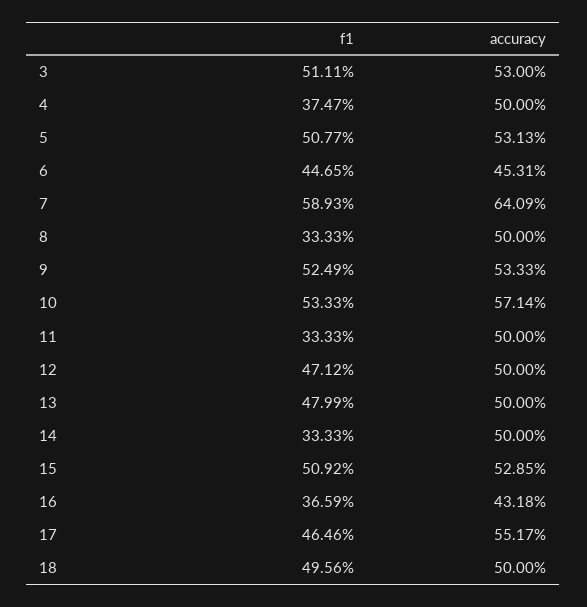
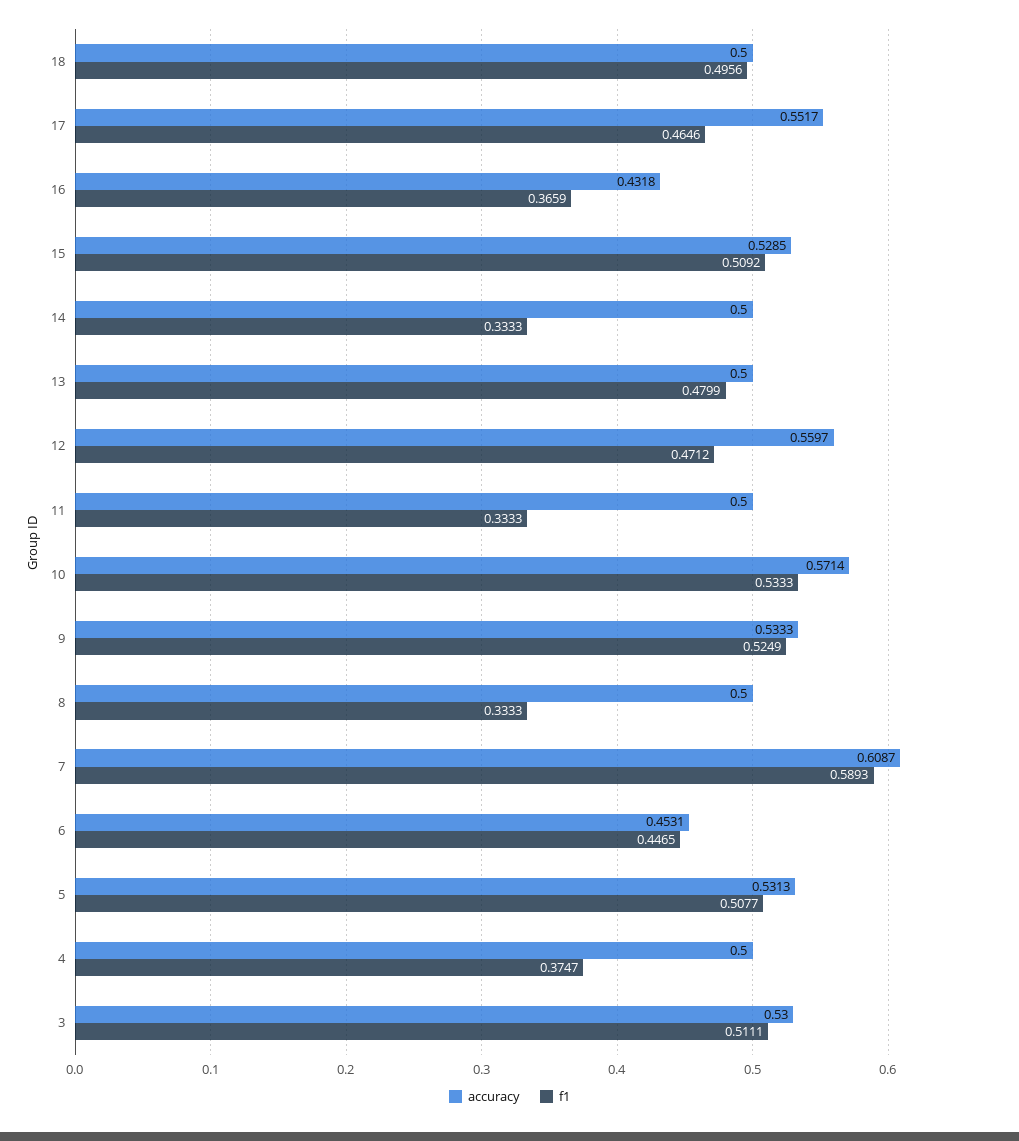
accuracy, 7: 0.6409 -> 0.6087
accuracy, 12: 0.5 -> 0.5597

